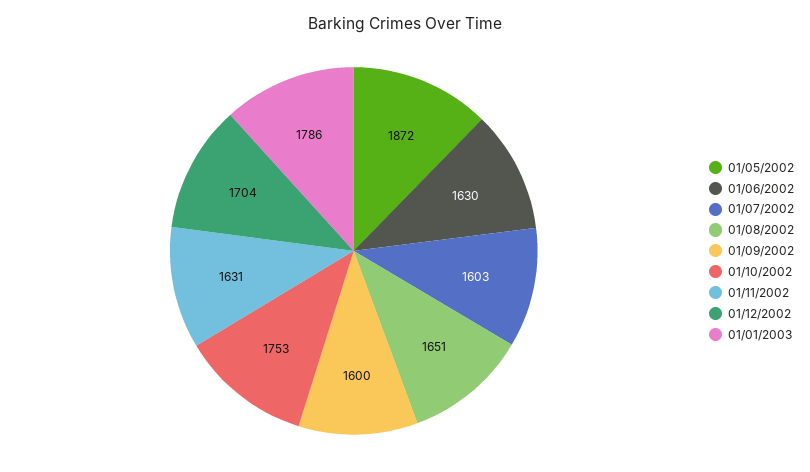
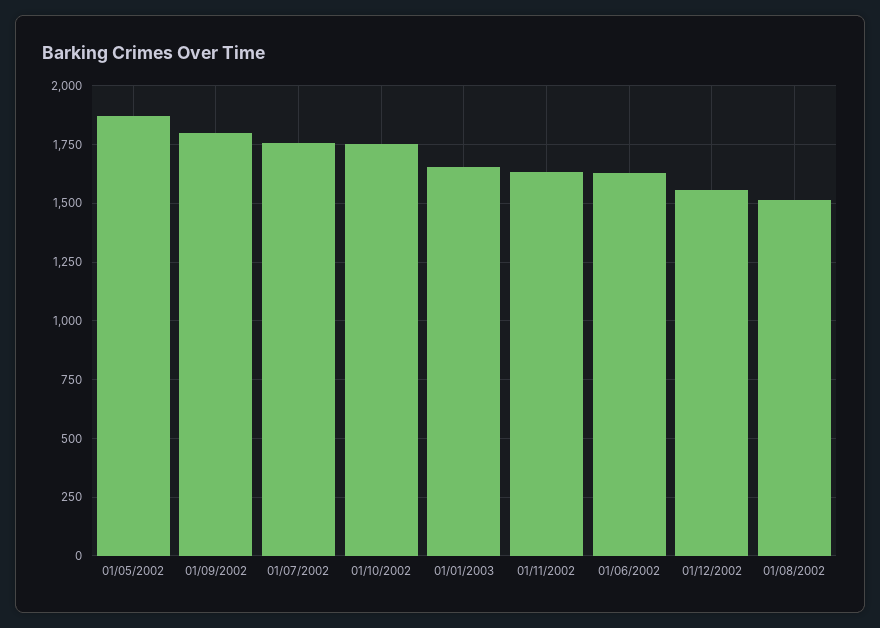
01/07/2002: 1603 -> 1750
01/08/2002: 1651 -> 1500
01/09/2002: 1600 -> 1800
01/12/2002: 1704 -> 1550
01/01/2003: 1786 -> 1650

